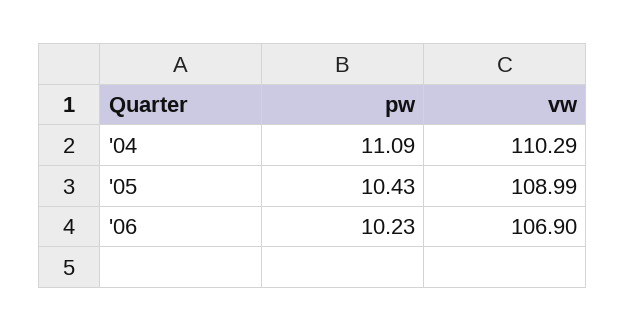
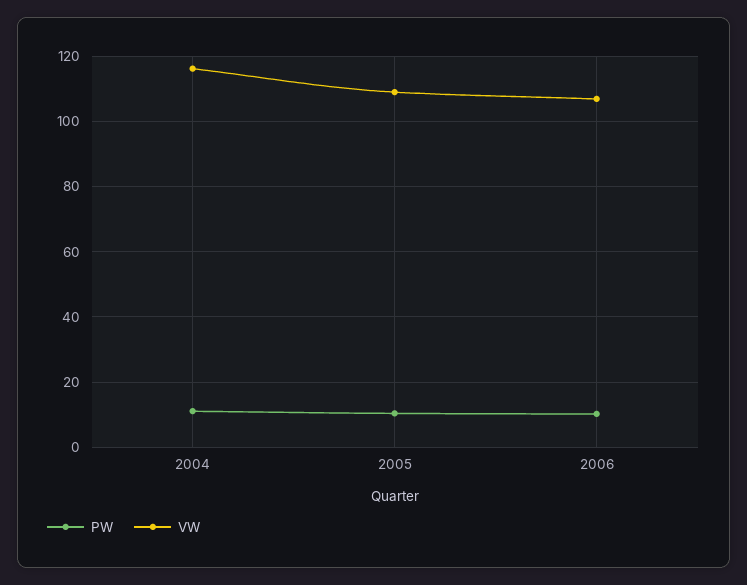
vw, '04: 110.29 -> 116

